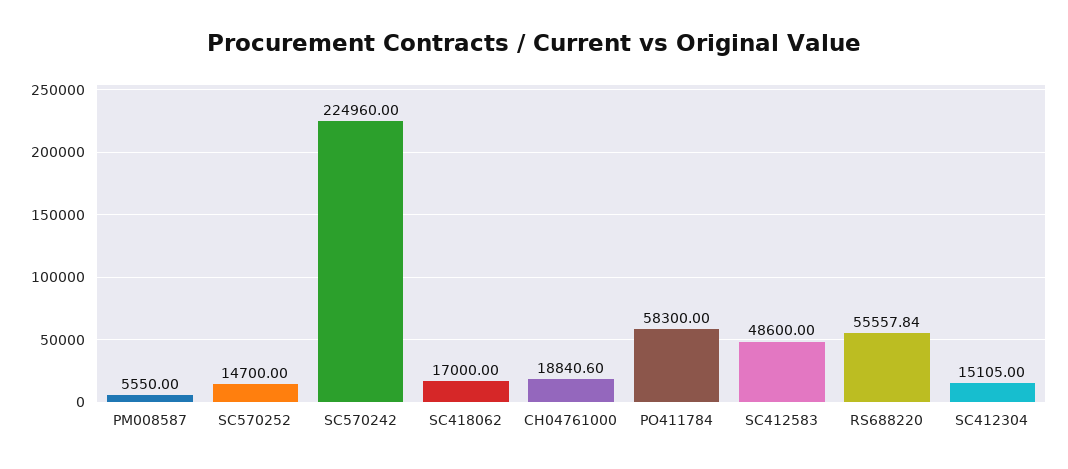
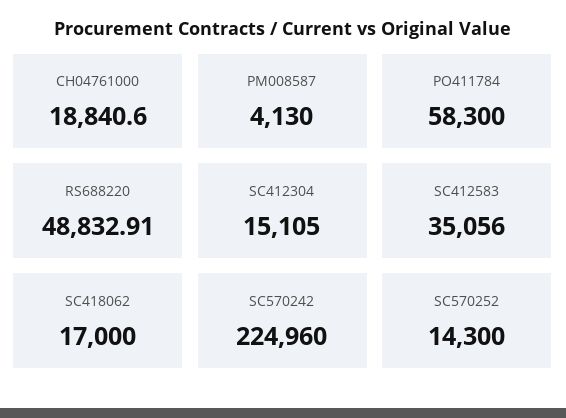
PM008587: 5550 -> 4130
SC570252: 14700 -> 14300
SC412583: 48600 -> 35056
RS688220: 55557.84 -> 48832.91

